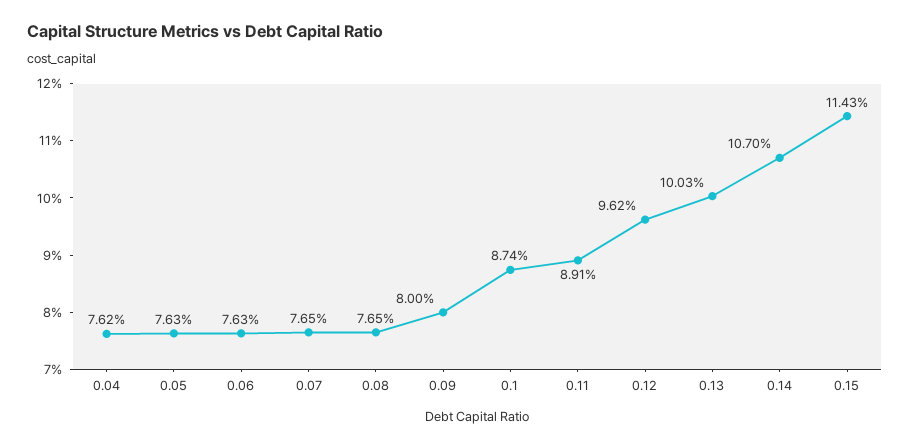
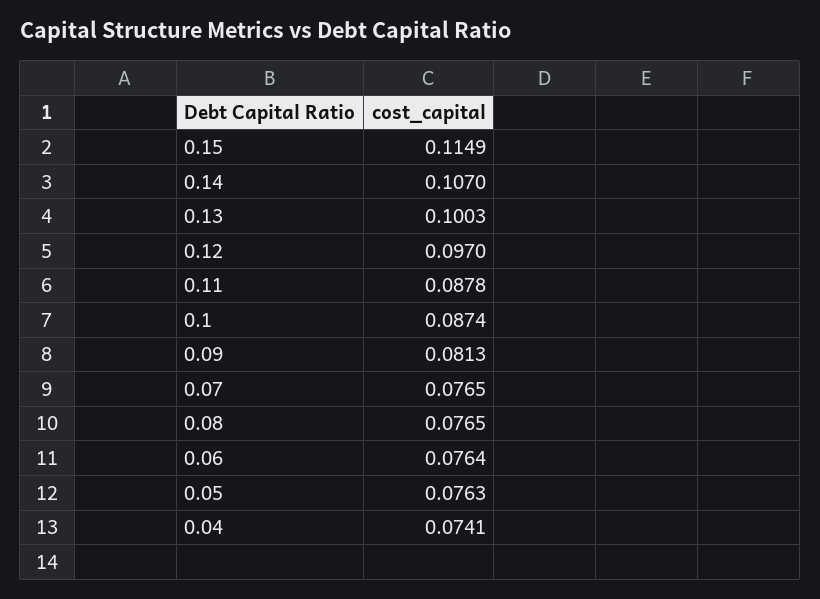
0.04: 0.0762 -> 0.0741
0.06: 0.0763 -> 0.0764
0.09: 0.08 -> 0.0813
0.11: 0.0891 -> 0.0878
0.12: 0.0962 -> 0.097
0.15: 0.1143 -> 0.1149

